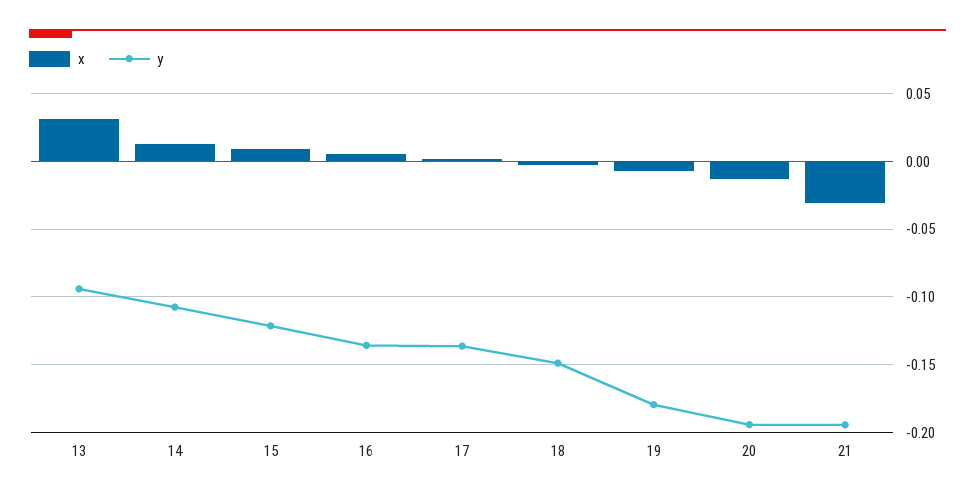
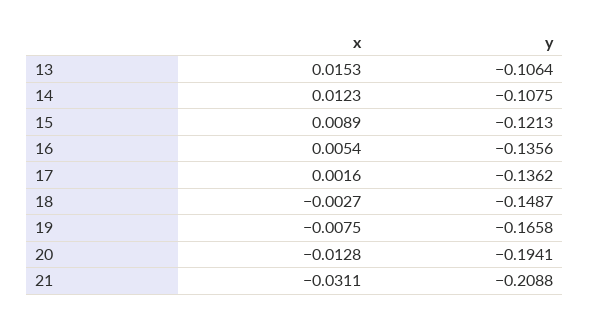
x, 13: 0.03 -> 0.0153
y, 13: -0.095 -> -0.1064
y, 19: -0.18 -> -0.1658
y, 21: -0.195 -> -0.2088

